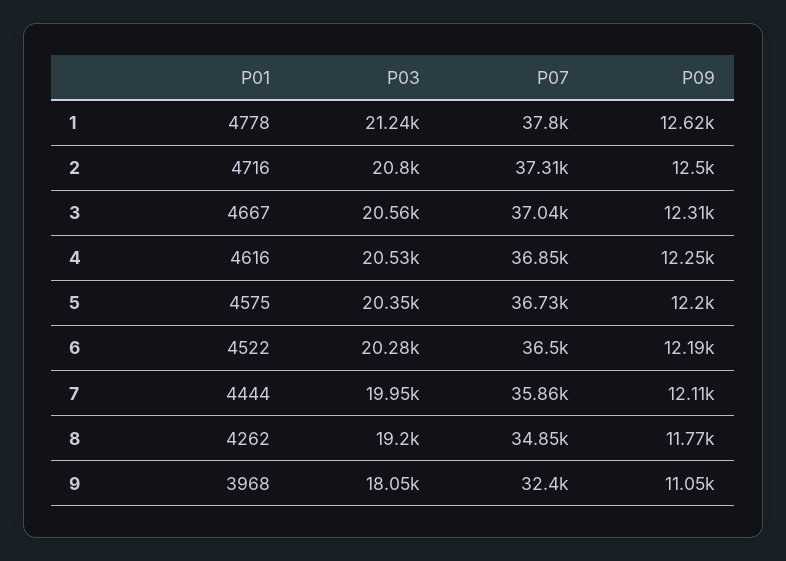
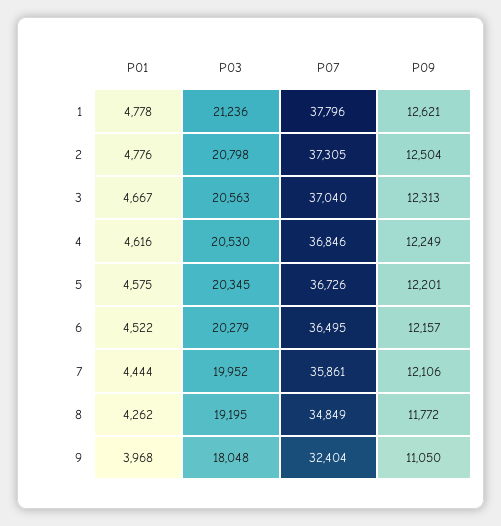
P01, 2: 4716 -> 4776
P09, 6: 12190 -> 12157

